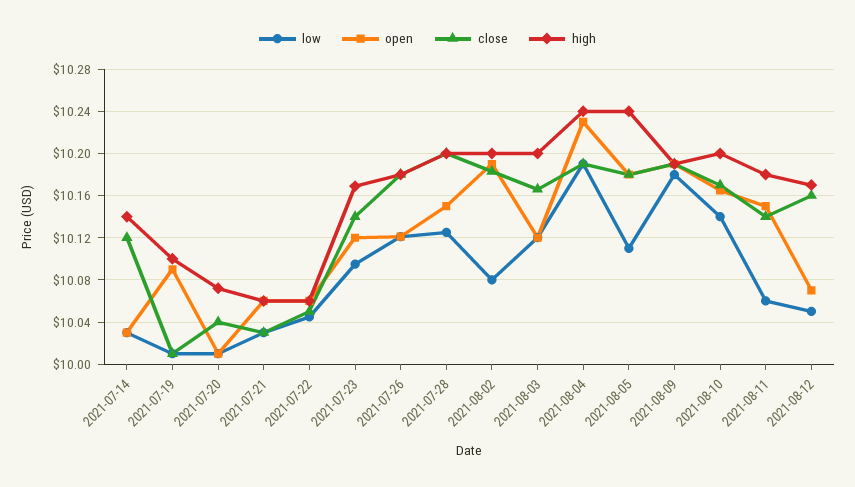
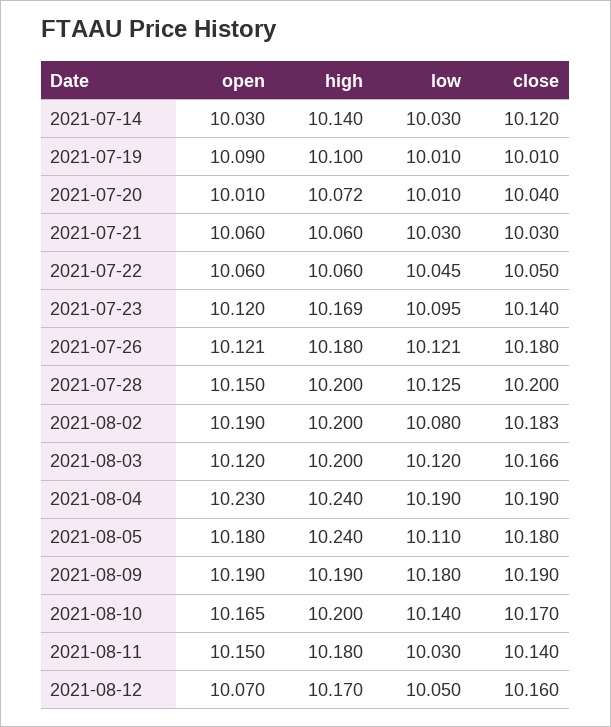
low, 2021-08-11: 10.06 -> 10.03

